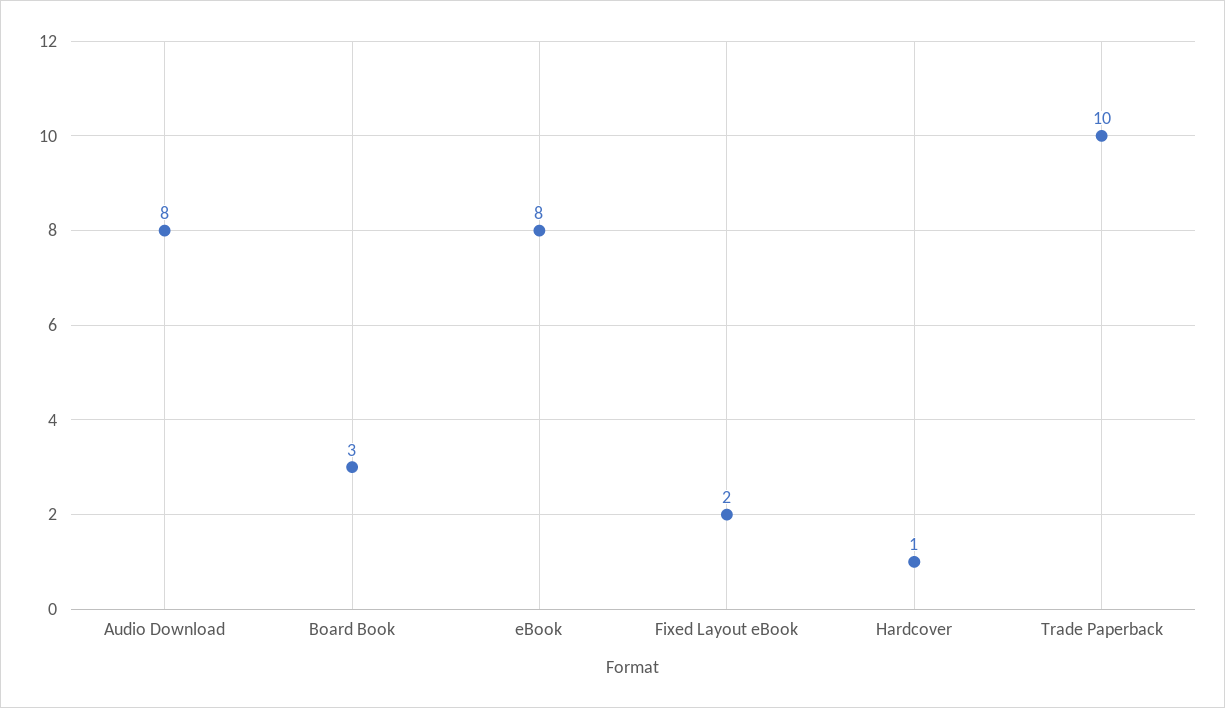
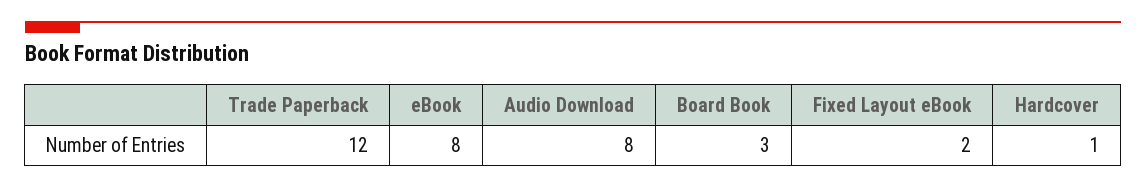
Trade Paperback: 10 -> 12

